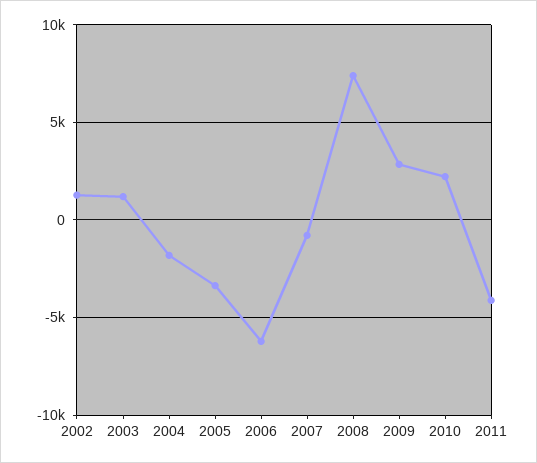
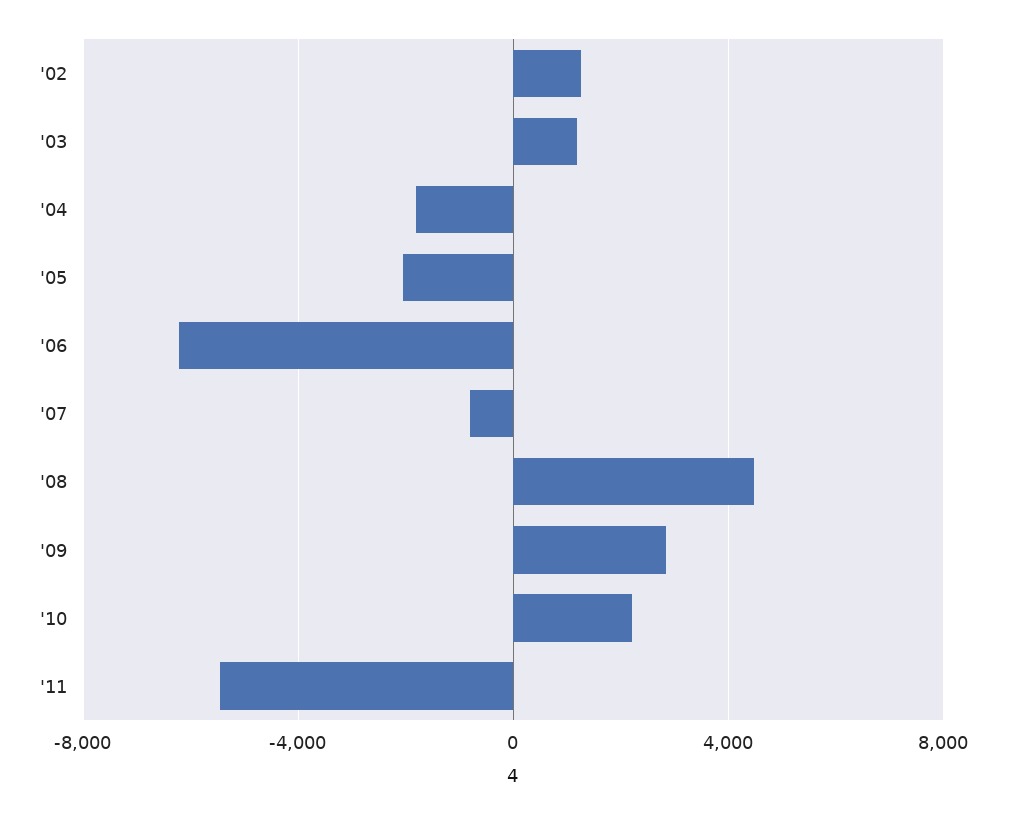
2005: -3500 -> -2000
2008: 7500 -> 4500
2011: -4000 -> -5500

